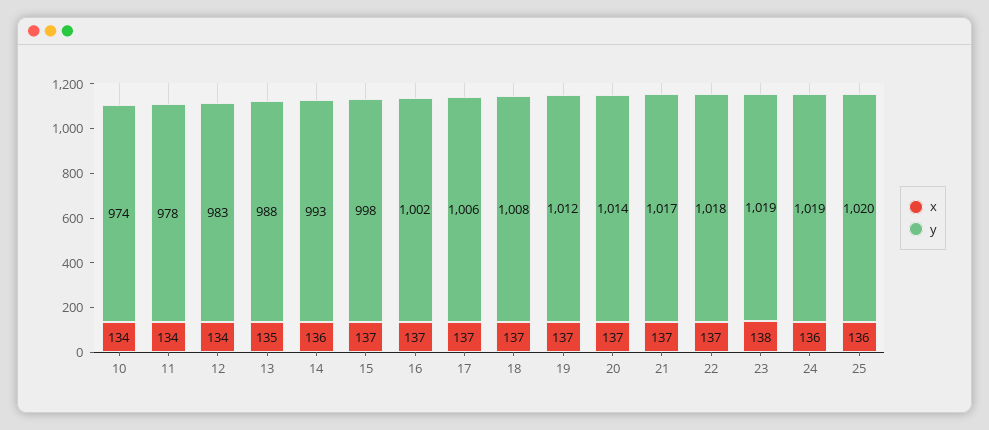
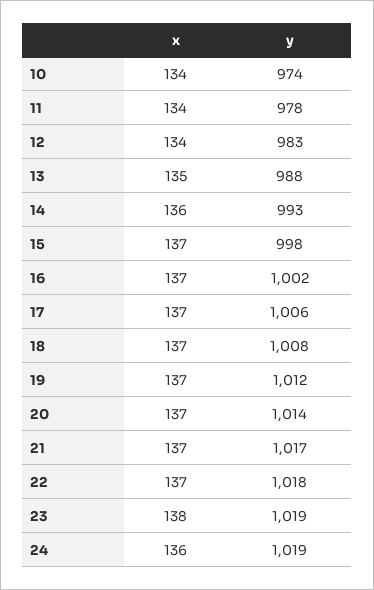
x, 25: 136 -> none
y, 25: 1020 -> none

